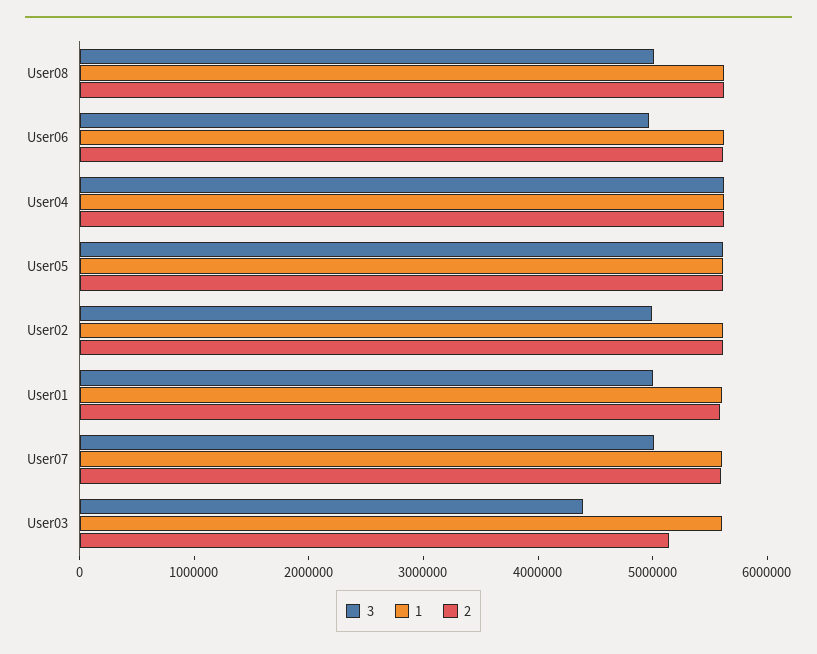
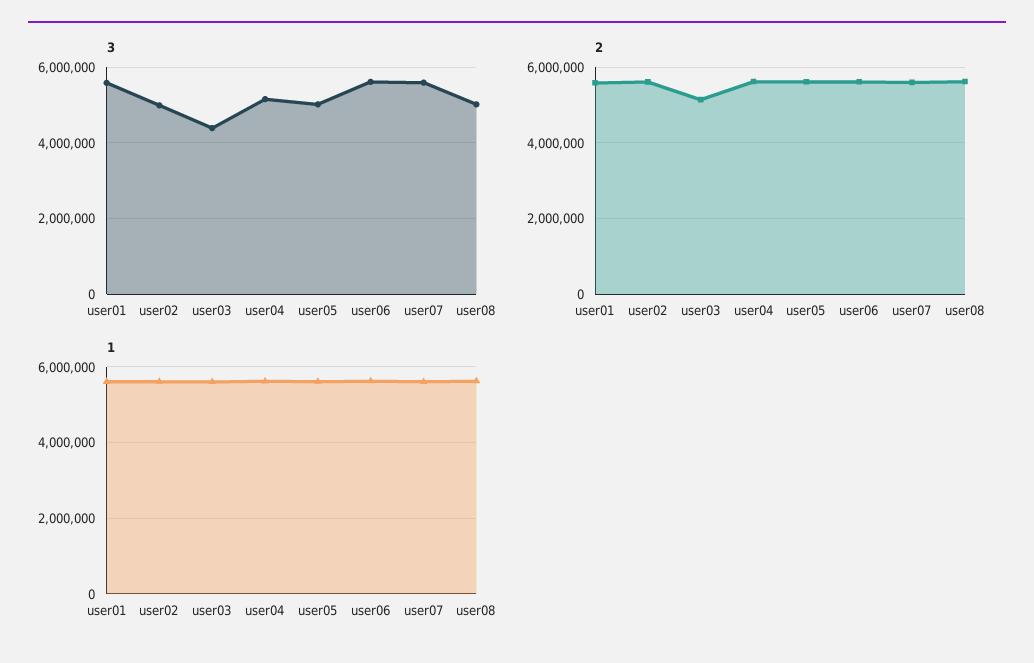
3, User06: 5000000 -> 5600000
3, User04: 5600000 -> 5200000
3, User05: 5600000 -> 5000000
3, User01: 5000000 -> 5600000
3, User07: 5000000 -> 5600000

